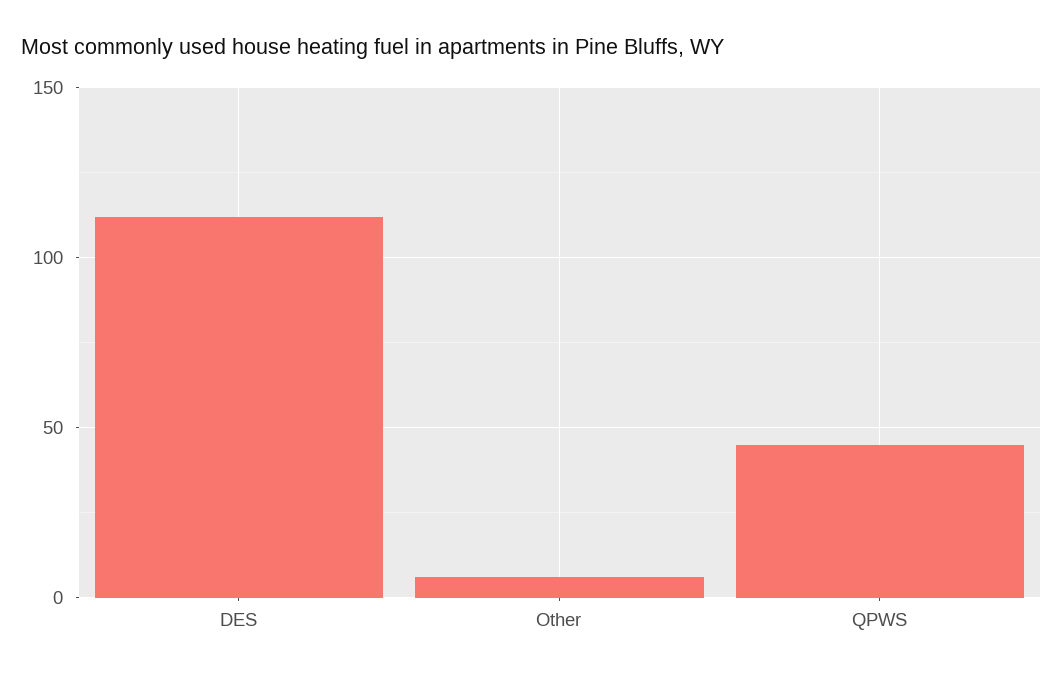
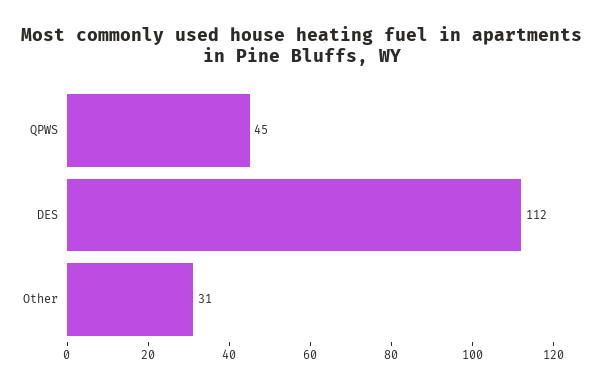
Other: 5 -> 31

